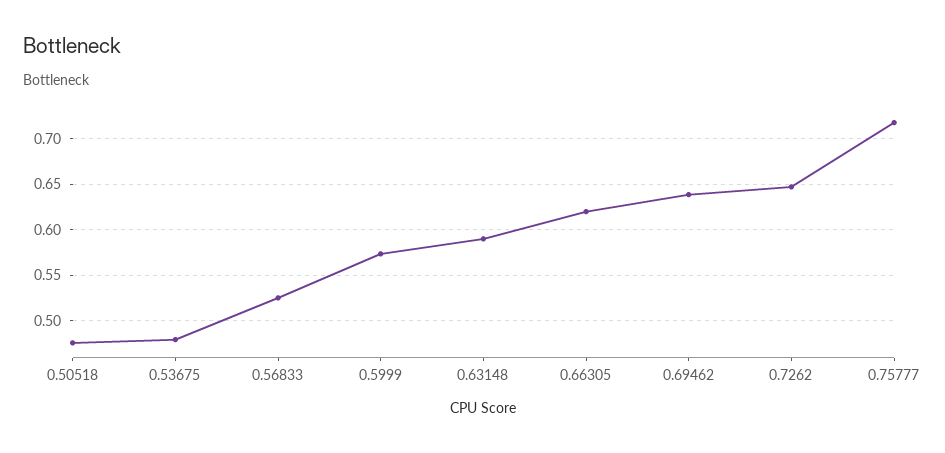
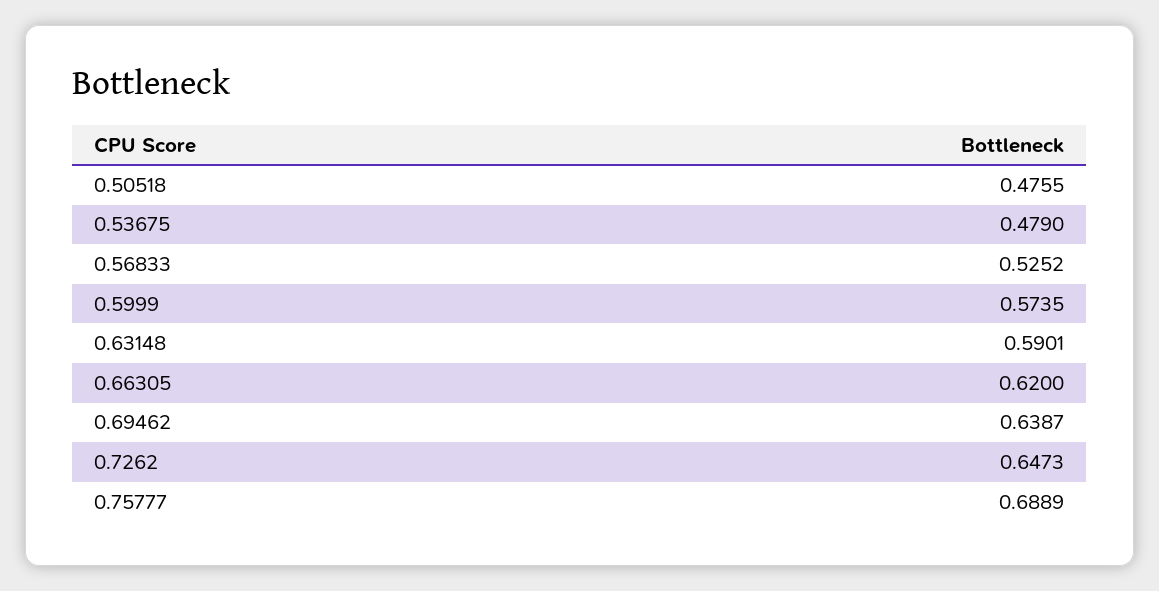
0.75777: 0.72 -> 0.6889

